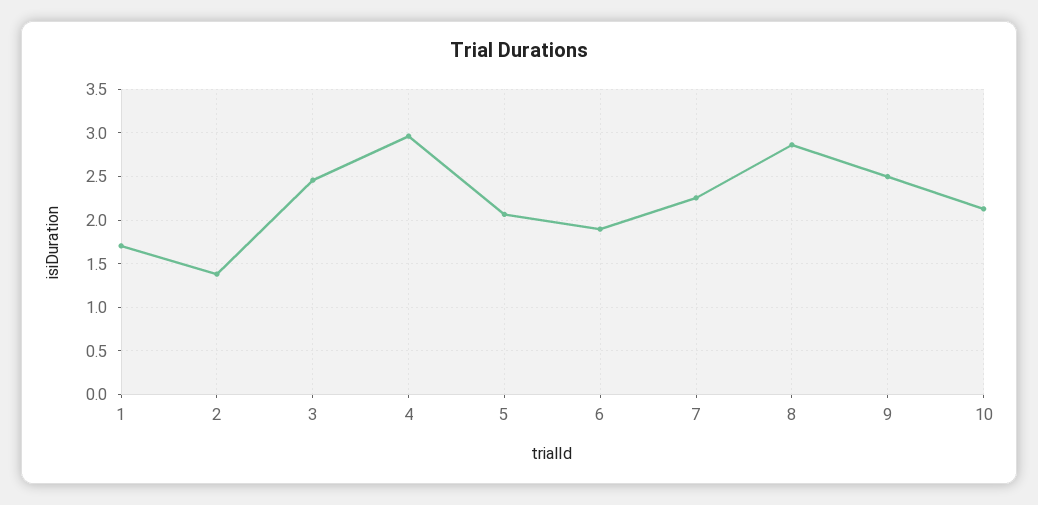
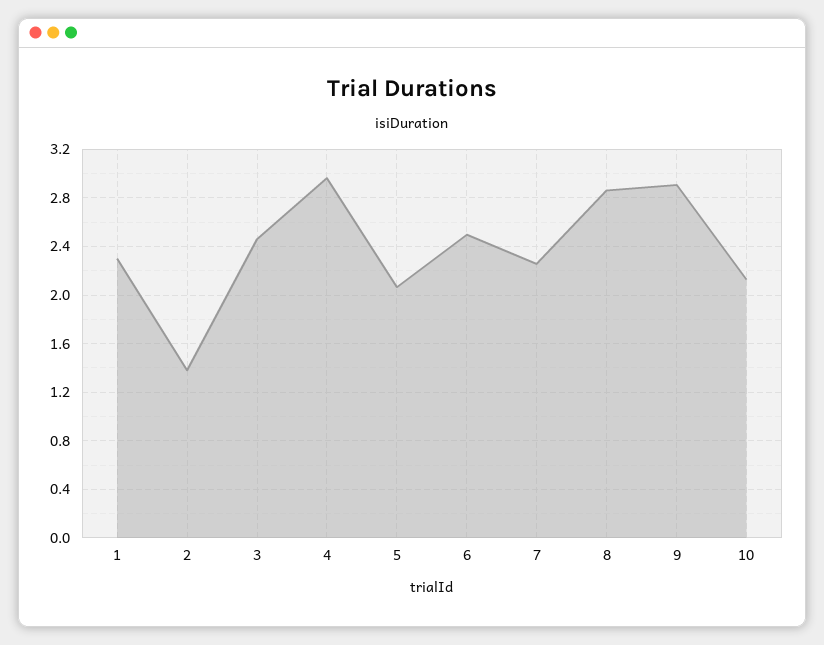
1: 1.7 -> 2.3
6: 1.9 -> 2.5
9: 2.5 -> 2.9

